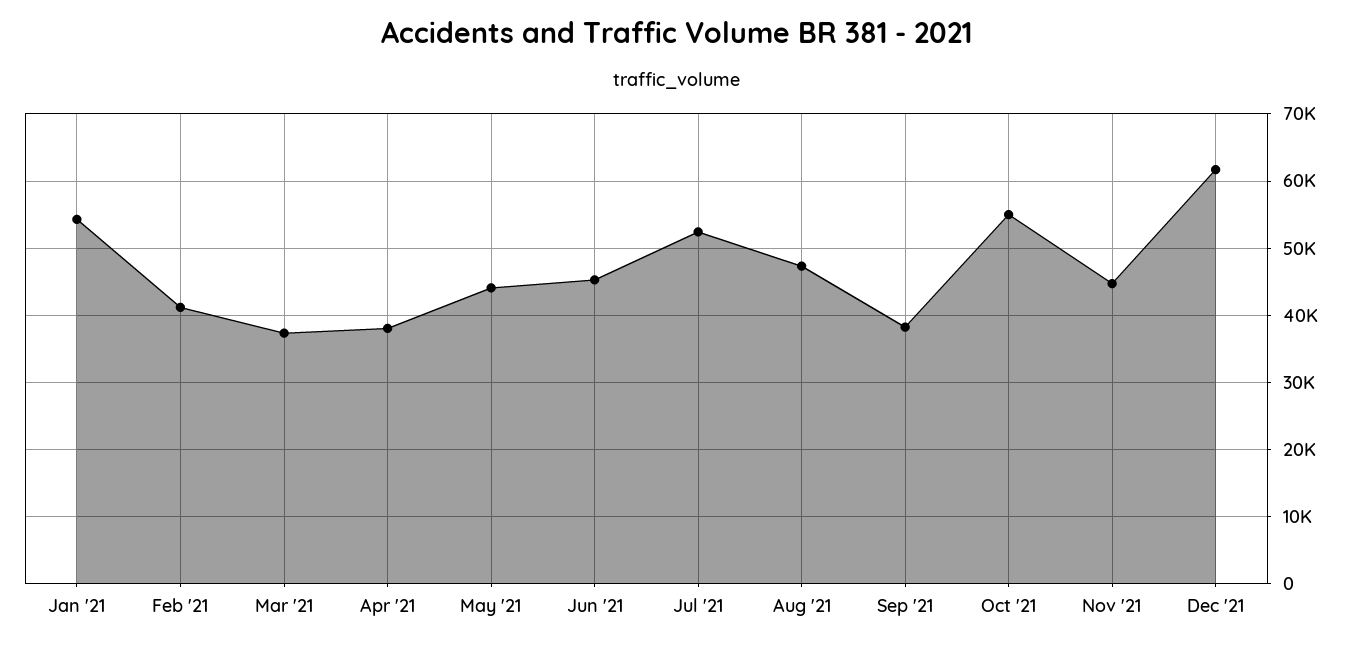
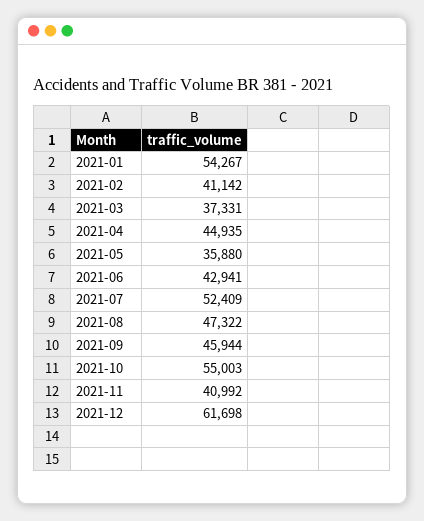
Apr '21: 38000 -> 44935
May '21: 44000 -> 35880
Jun '21: 45000 -> 42941
Sep '21: 38000 -> 45944
Nov '21: 45000 -> 40992

